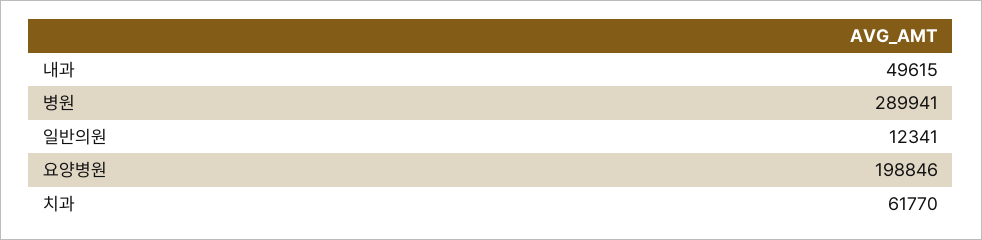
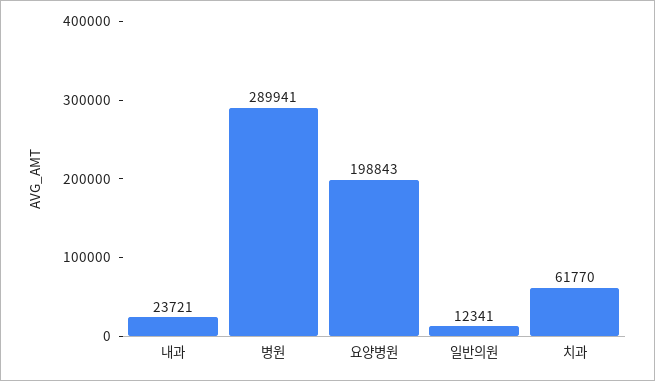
내과: 49615 -> 23721
요양병원: 198846 -> 198843

